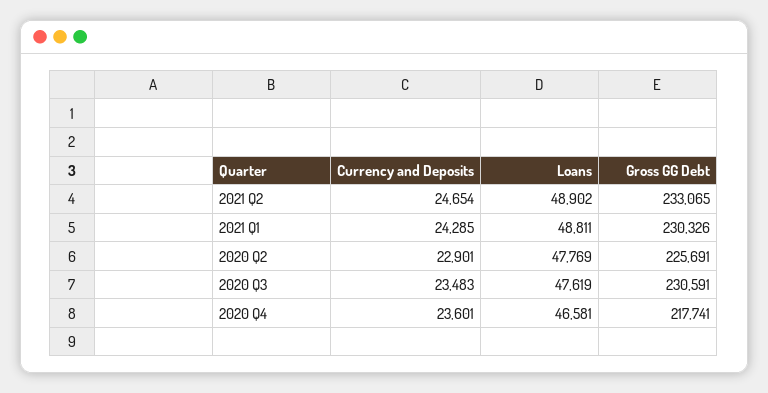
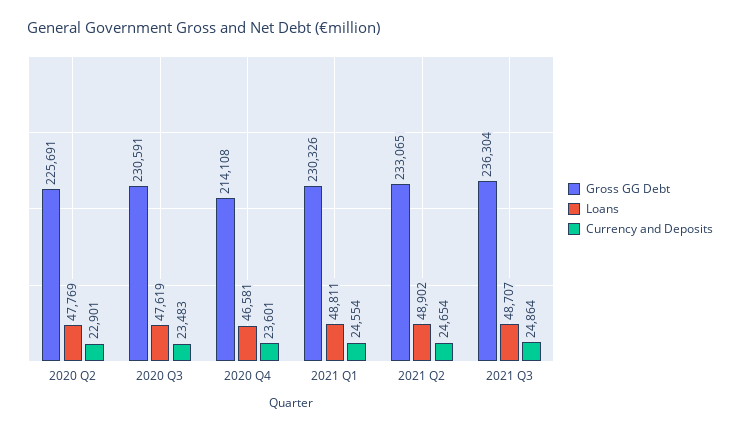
Currency and Deposits, 2021 Q1: 24285 -> 24554
Gross GG Debt, 2020 Q4: 217741 -> 214108
Gross GG Debt, 2021 Q3: none -> 236304
Loans, 2021 Q3: none -> 48707
Currency and Deposits, 2021 Q3: none -> 24864

